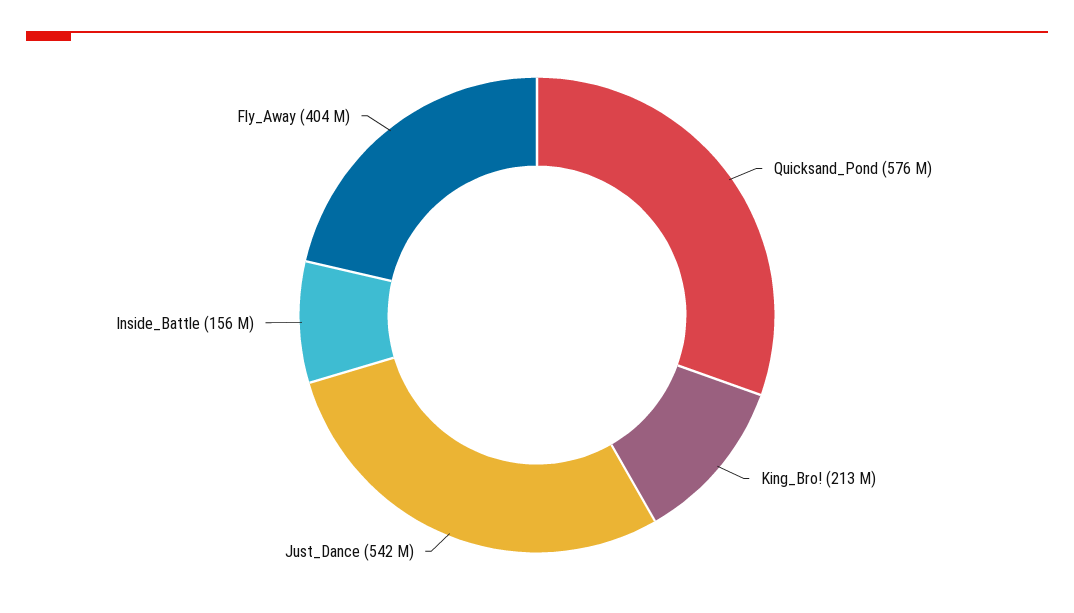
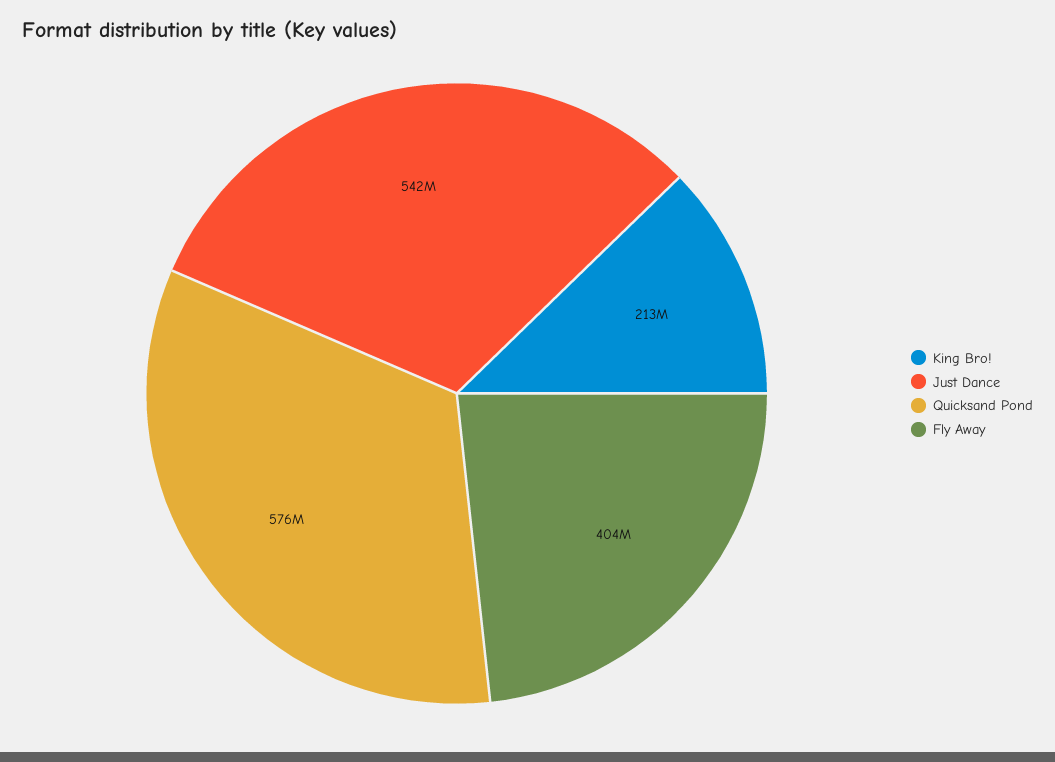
Inside_Battle: 156000000 -> none

